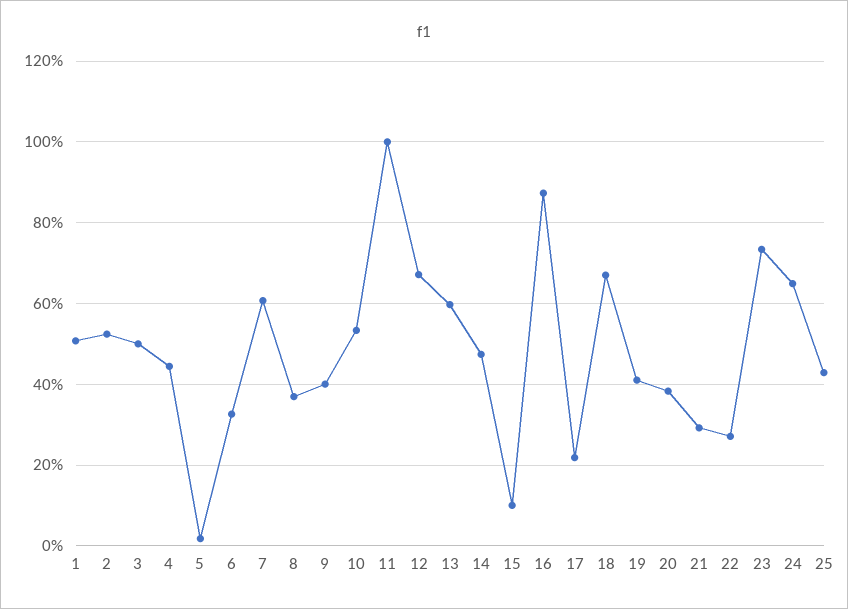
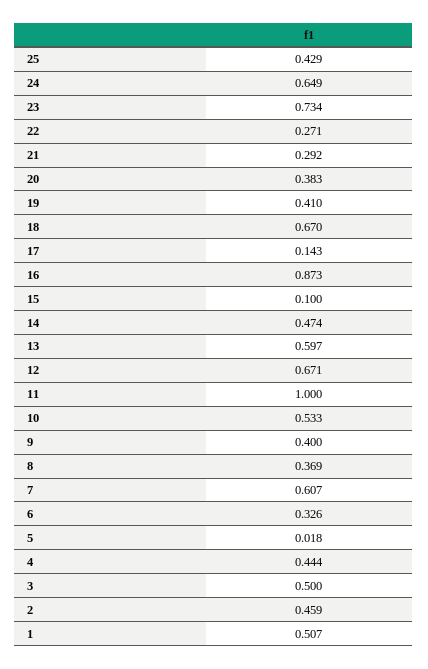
2: 0.52 -> 0.459
17: 0.22 -> 0.143

